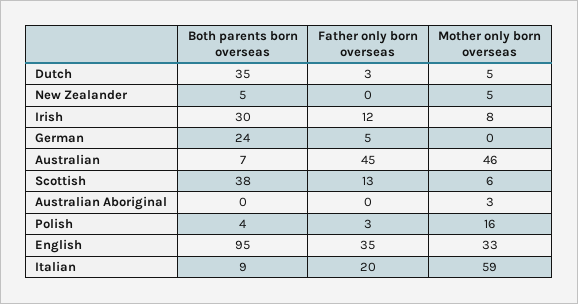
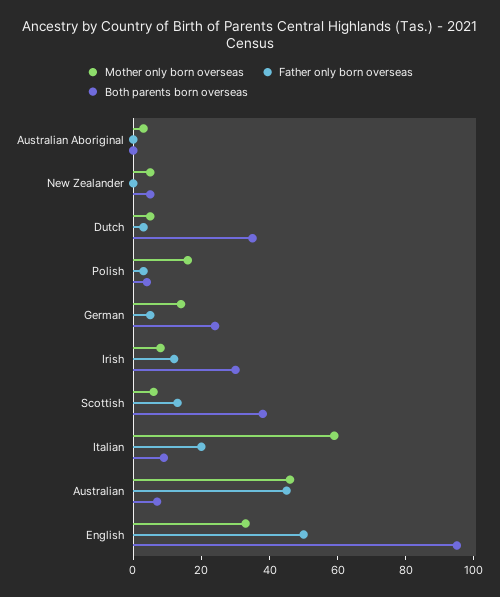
Mother only born overseas, German: 0 -> 15
Father only born overseas, English: 35 -> 50

